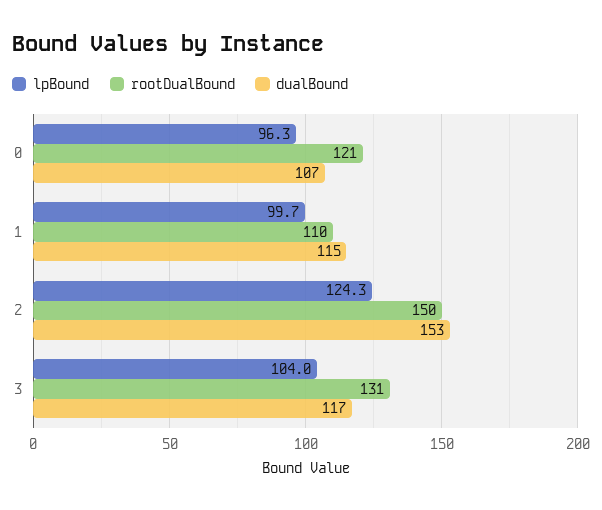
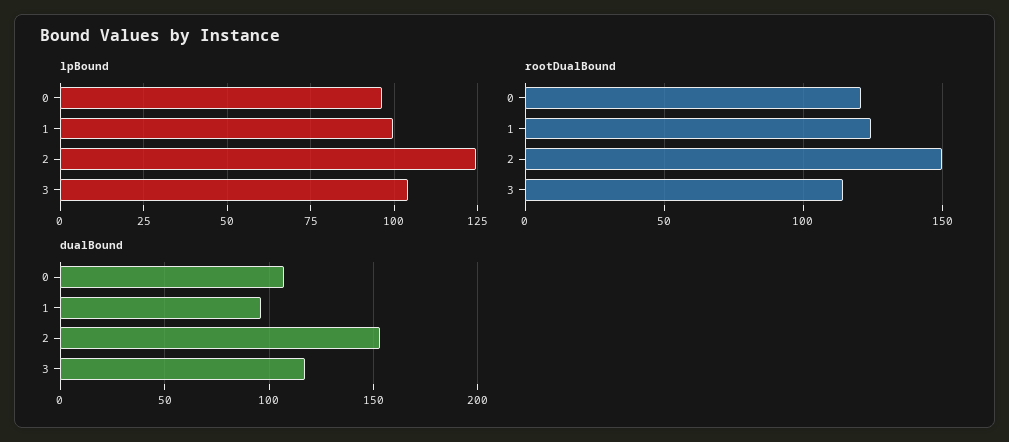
rootDualBound, 1: 110 -> 125
dualBound, 1: 115 -> 95
rootDualBound, 3: 131 -> 115

